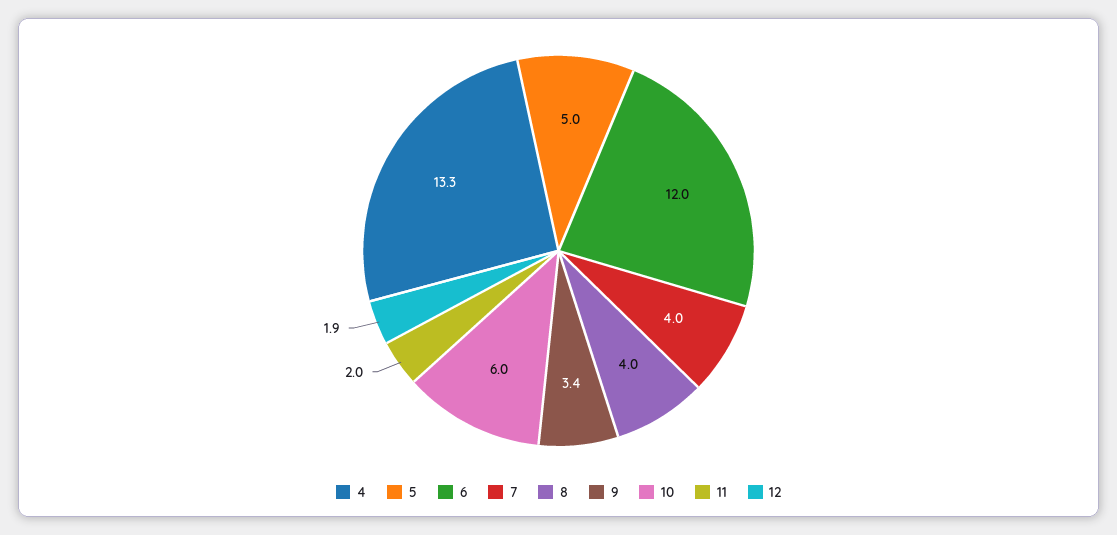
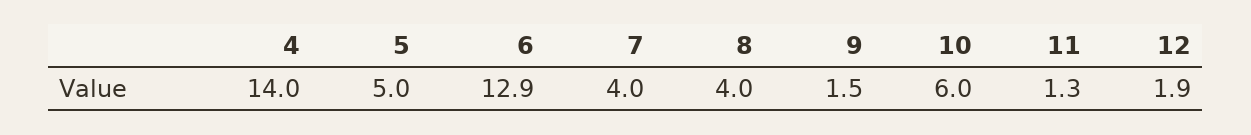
4: 13.3 -> 14
6: 12 -> 12.9
9: 3.4 -> 1.5
11: 2 -> 1.3

